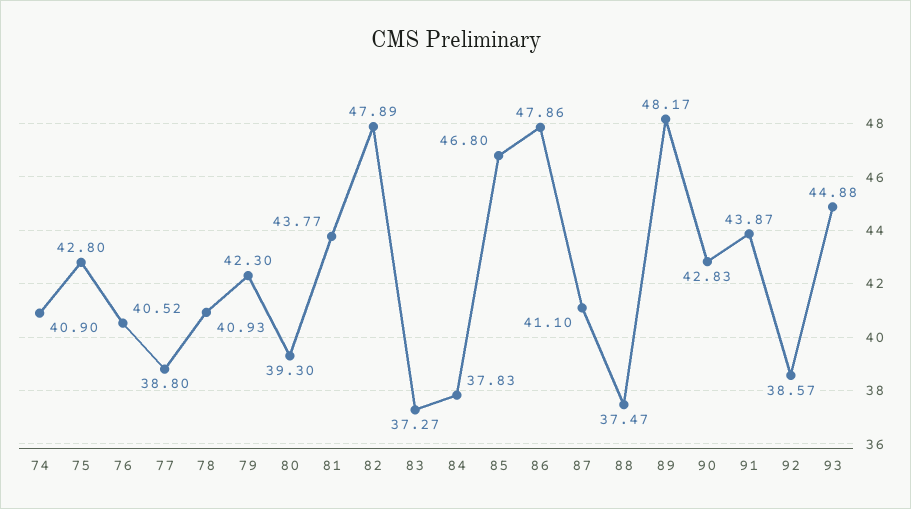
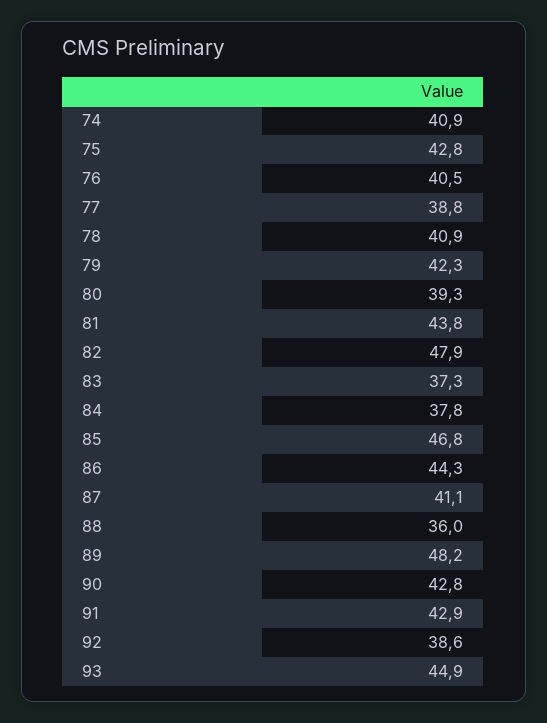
86: 47.86 -> 44.3
88: 37.47 -> 36
91: 43.87 -> 42.9

